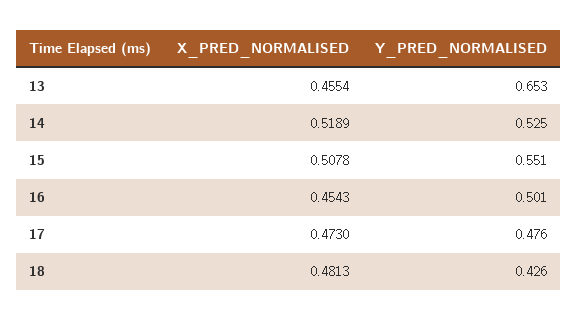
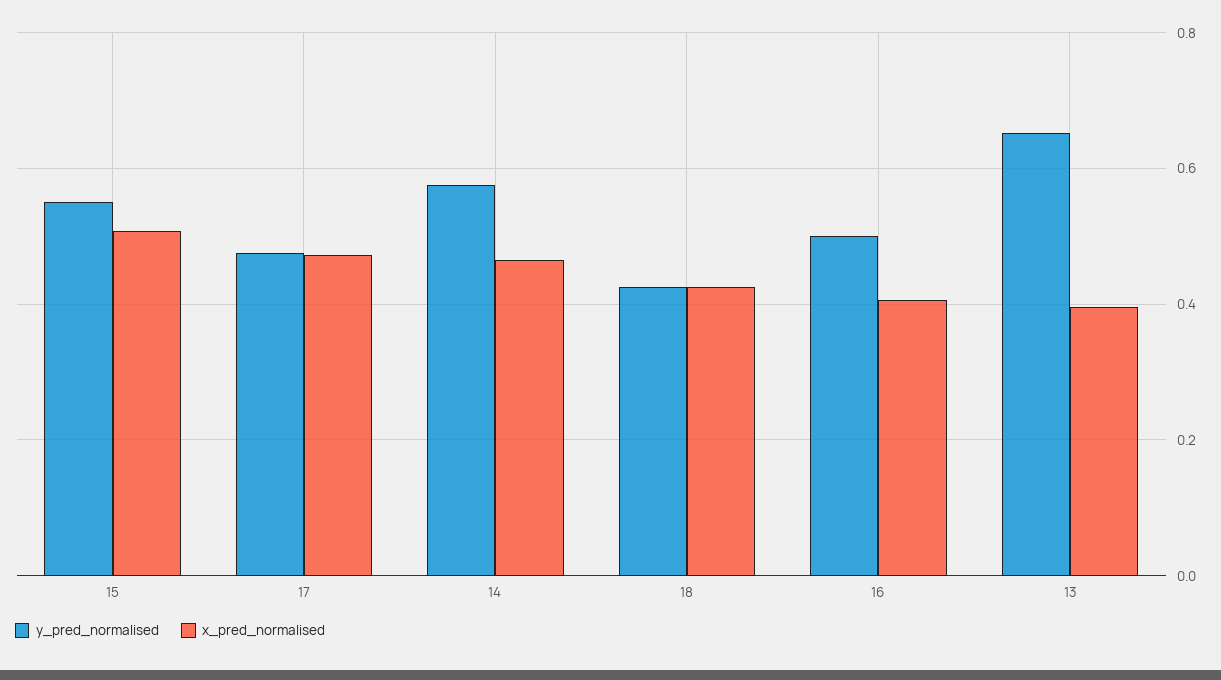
X_PRED_NORMALISED, 13: 0.4554 -> 0.4
X_PRED_NORMALISED, 14: 0.5189 -> 0.46
Y_PRED_NORMALISED, 14: 0.525 -> 0.58
X_PRED_NORMALISED, 16: 0.4543 -> 0.4
X_PRED_NORMALISED, 18: 0.4813 -> 0.42

